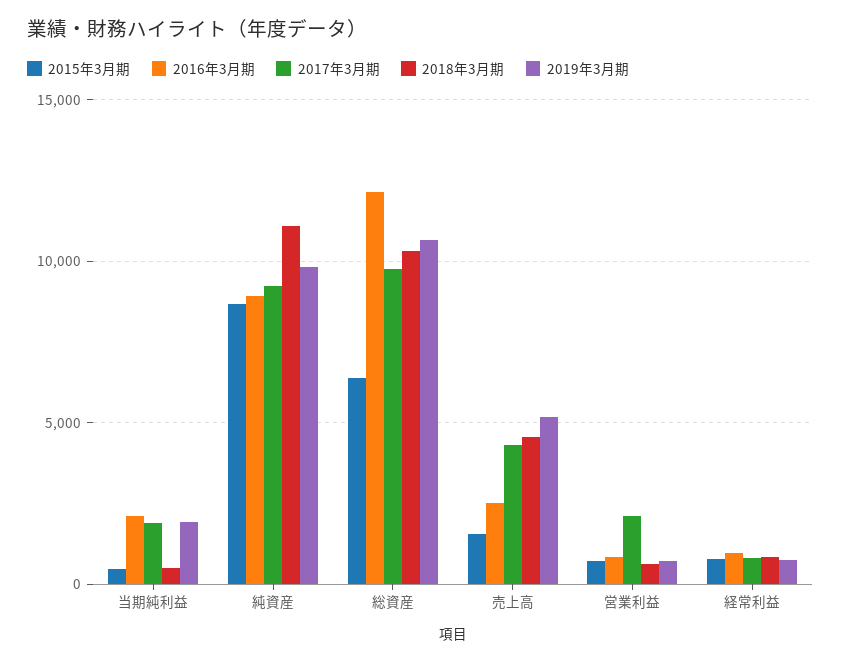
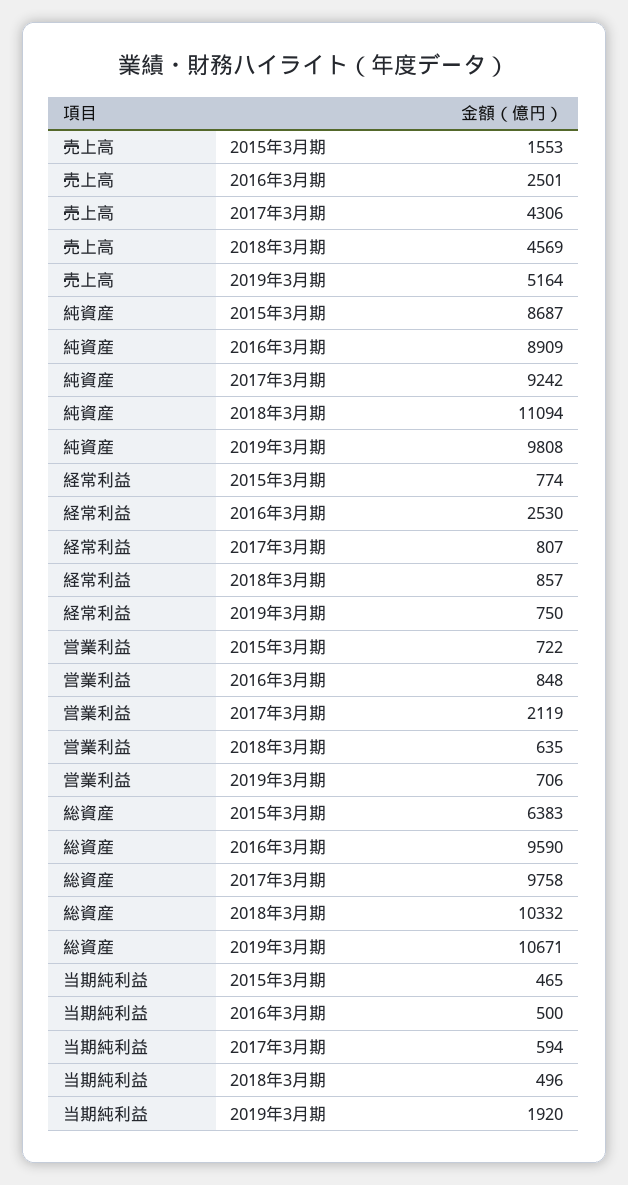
2016年3月期, 当期純利益: 2000 -> 500
2017年3月期, 当期純利益: 2000 -> 594
2016年3月期, 総資産: 12000 -> 9590
2016年3月期, 経常利益: 1000 -> 2530

